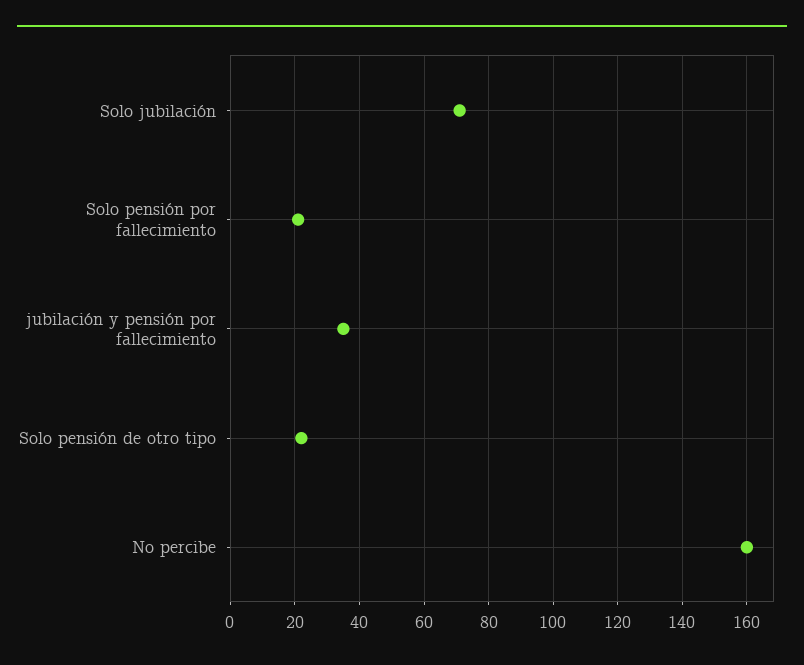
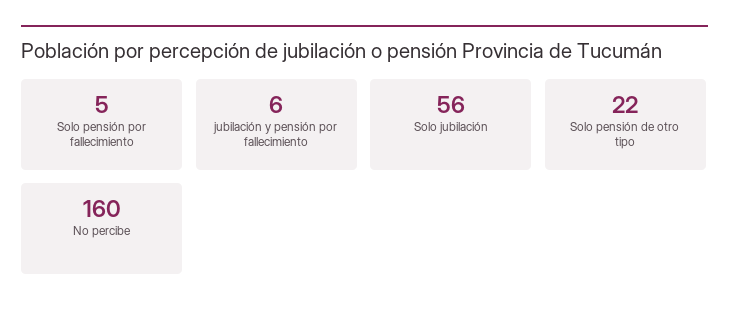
Solo jubilación: 70 -> 56
Solo pensión por fallecimiento: 20 -> 5
jubilación y pensión por fallecimiento: 35 -> 6

